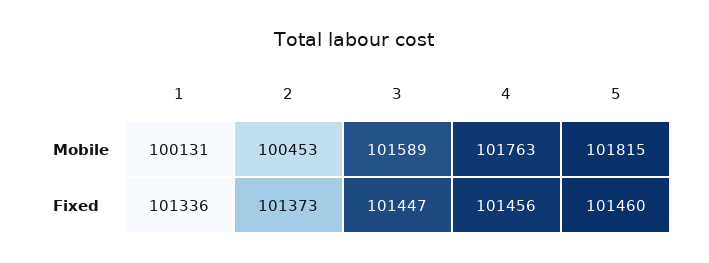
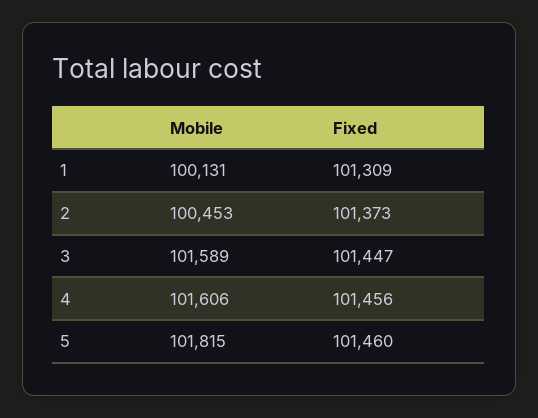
4, Mobile: 101763 -> 101606
1, Fixed: 101336 -> 101309

